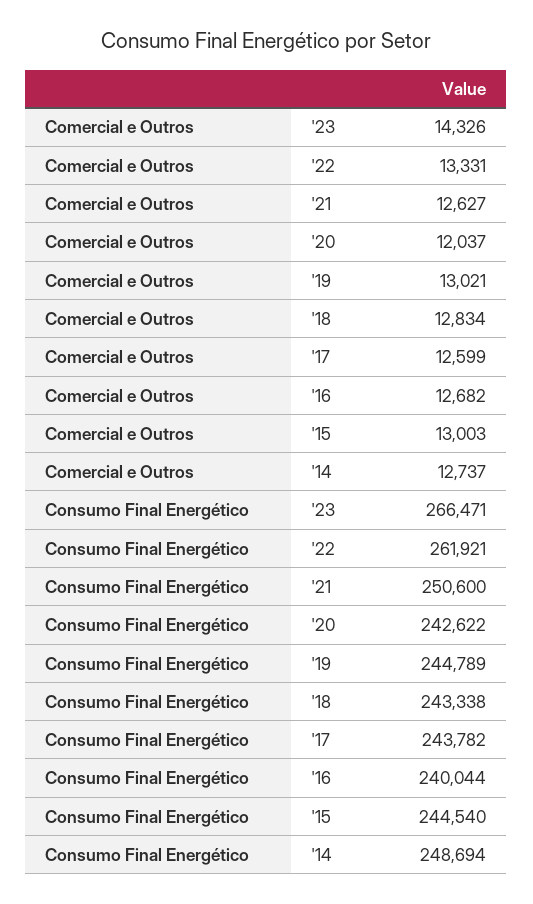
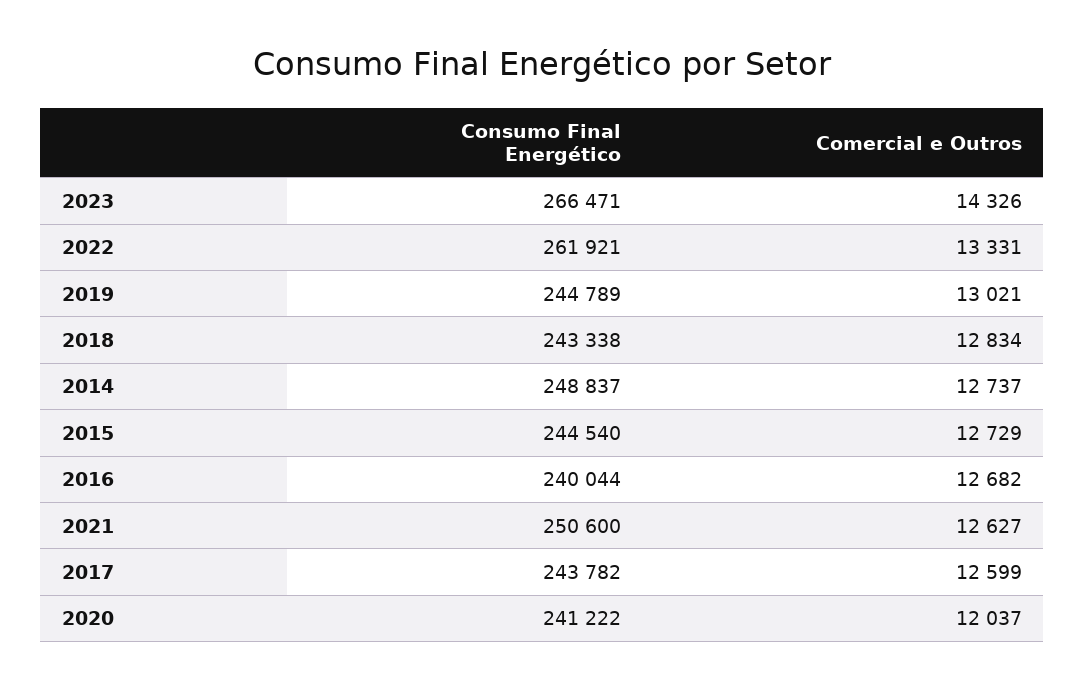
Comercial e Outros, '15: 13003 -> 12729
Consumo Final Energético, '20: 242622 -> 241222
Consumo Final Energético, '14: 248694 -> 248837

